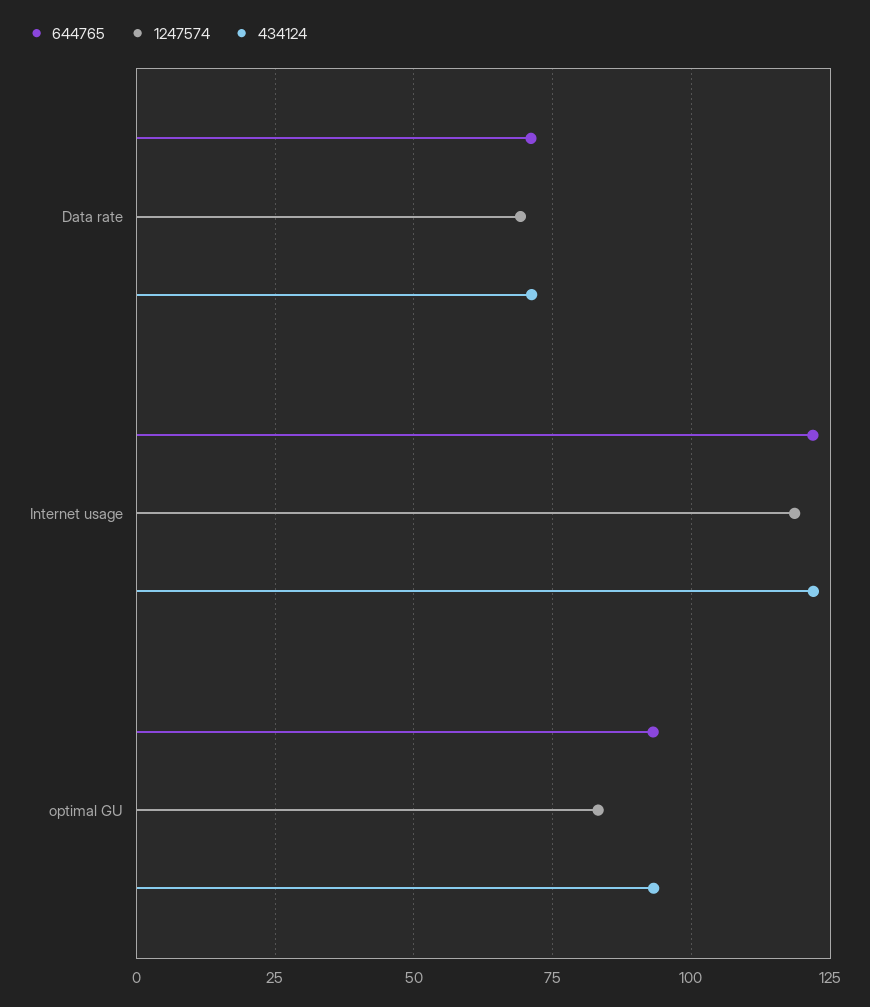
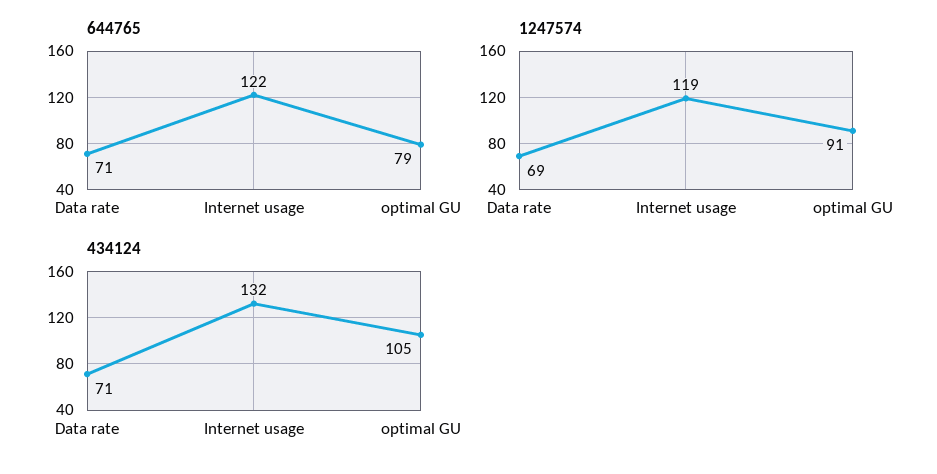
434124, Internet usage: 122.5 -> 132
644765, optimal GU: 92.5 -> 79
1247574, optimal GU: 82.5 -> 91
434124, optimal GU: 92.5 -> 105

